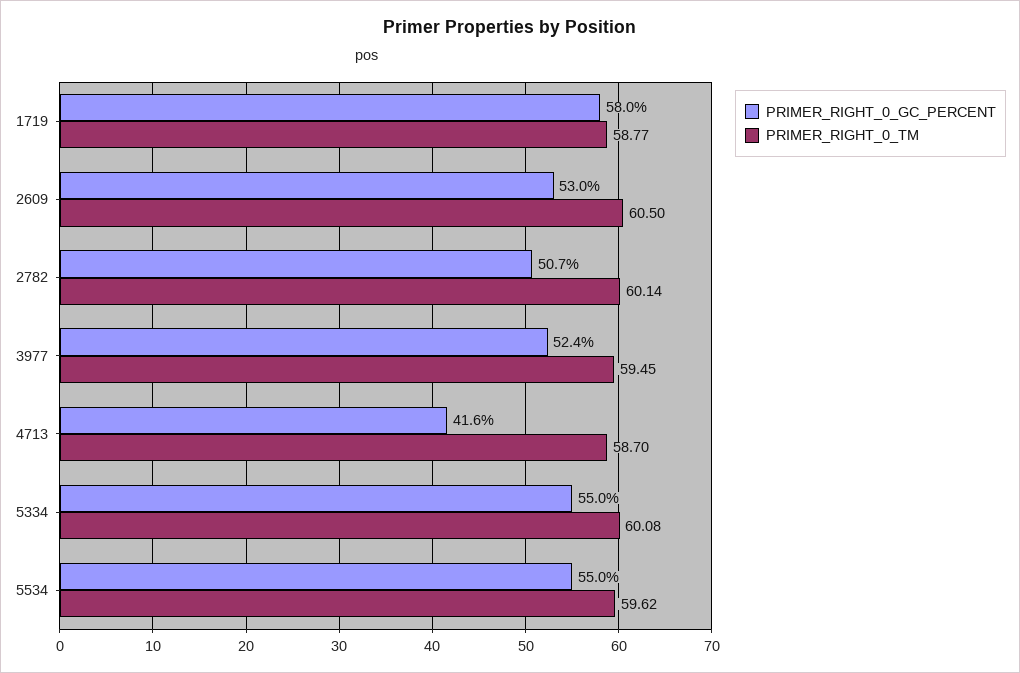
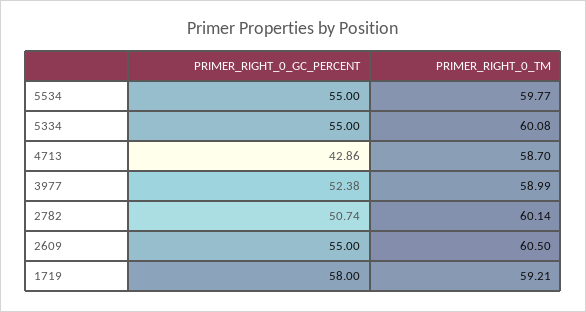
PRIMER_RIGHT_0_TM, 1719: 58.77 -> 59.21
PRIMER_RIGHT_0_GC_PERCENT, 2609: 53 -> 55
PRIMER_RIGHT_0_TM, 3977: 59.45 -> 58.99
PRIMER_RIGHT_0_GC_PERCENT, 4713: 41.6 -> 42.86
PRIMER_RIGHT_0_TM, 5534: 59.62 -> 59.77

